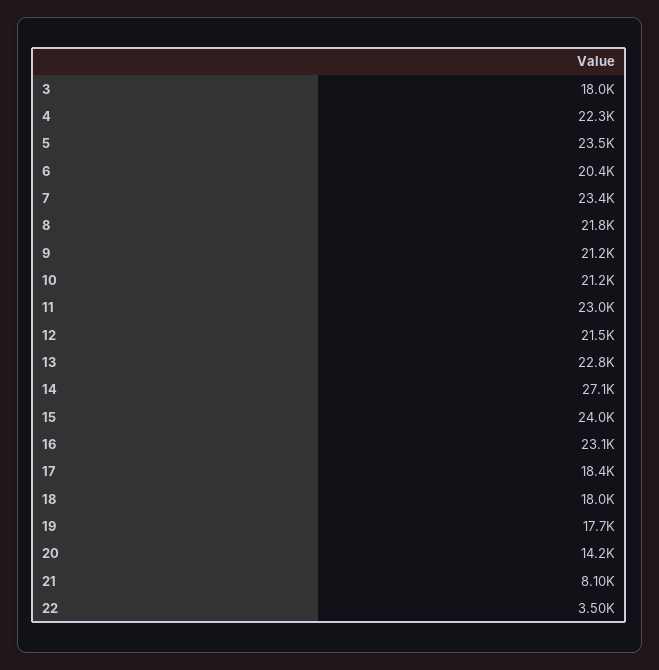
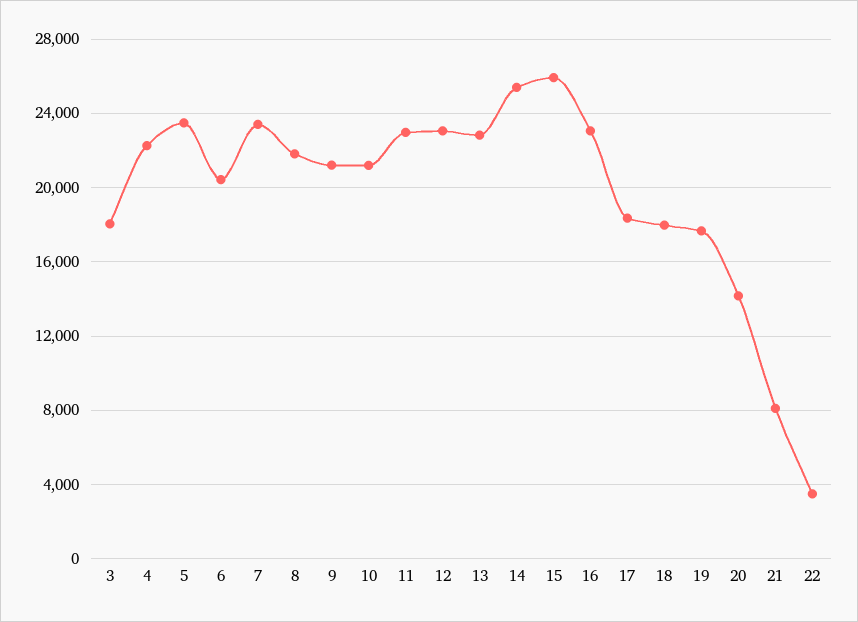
12: 21500 -> 23000
14: 27100 -> 25500
15: 24000 -> 26000

